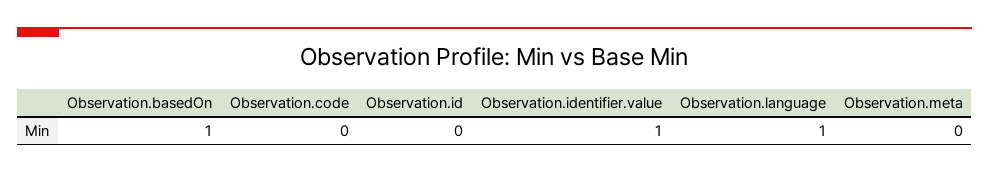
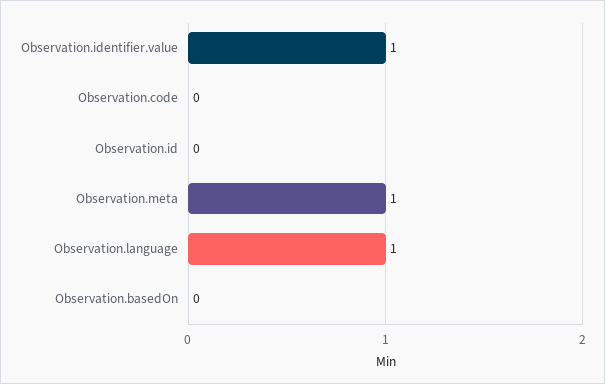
Observation.basedOn: 1 -> 0
Observation.meta: 0 -> 1

